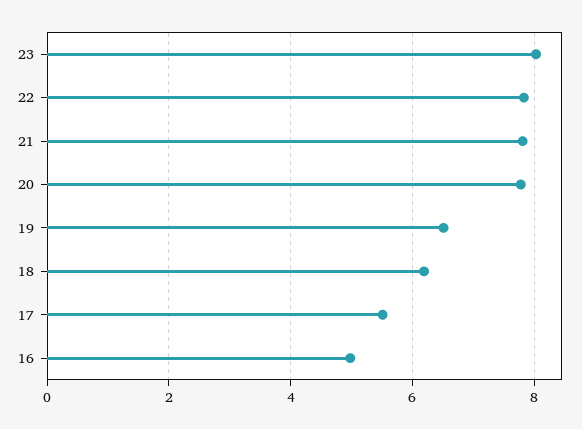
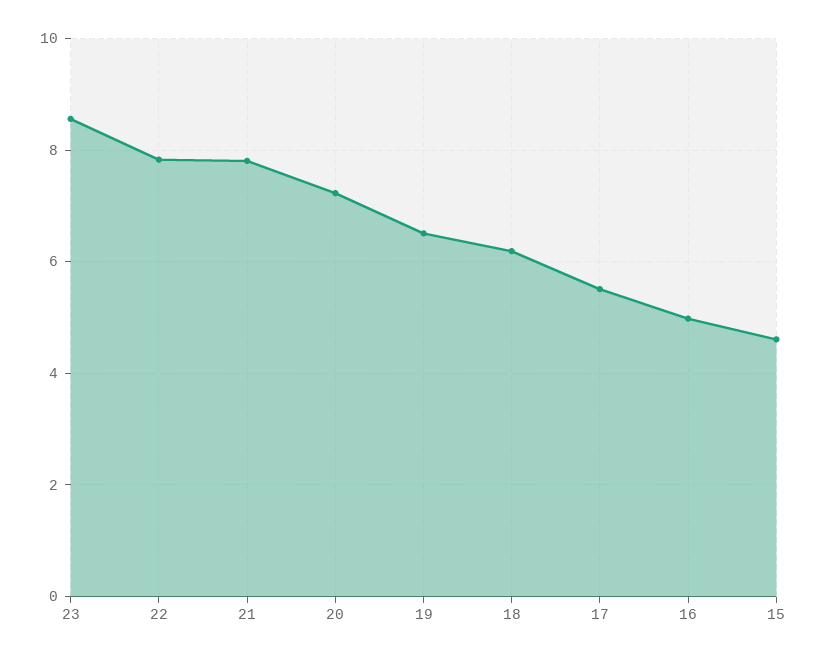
23: 8 -> 8.6
20: 7.8 -> 7.2
15: none -> 4.6

